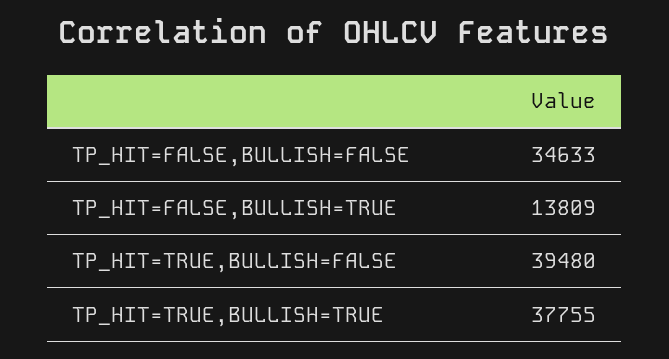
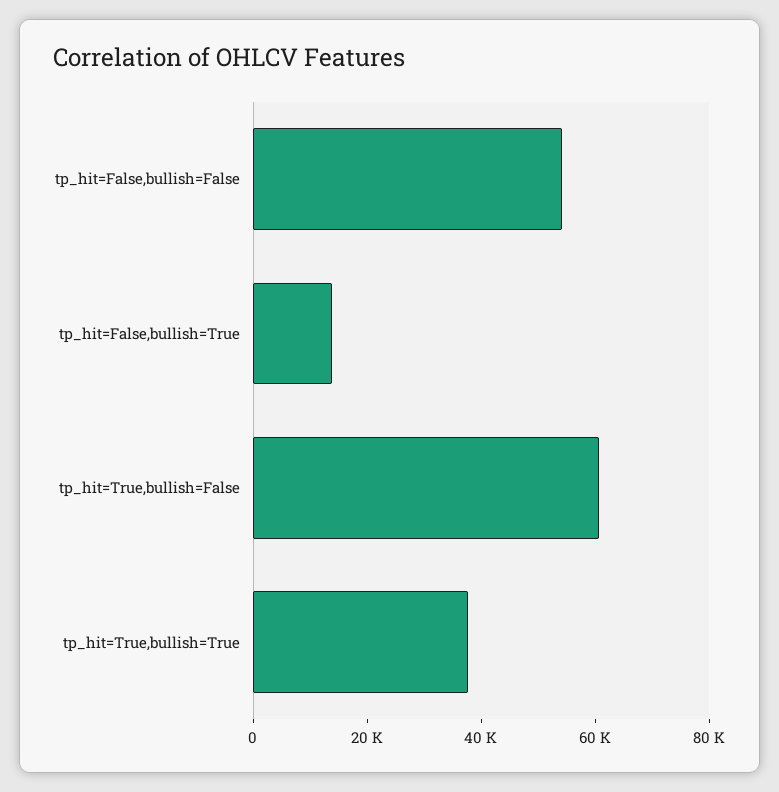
TP_HIT=FALSE,BULLISH=FALSE: 34633 -> 55000
TP_HIT=TRUE,BULLISH=FALSE: 39480 -> 60000

